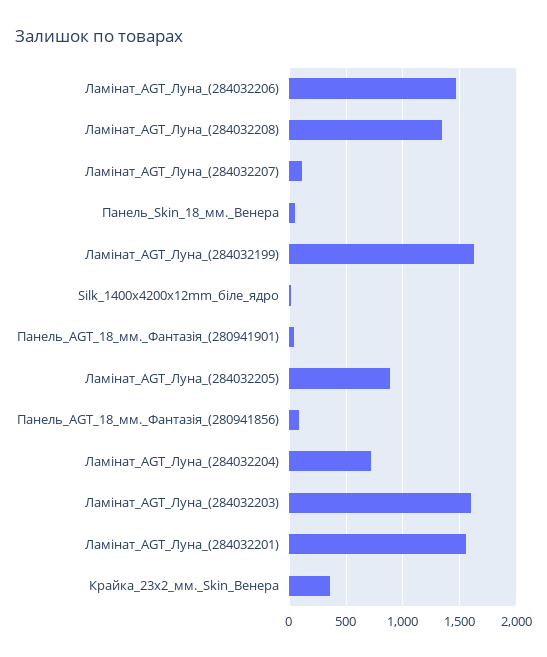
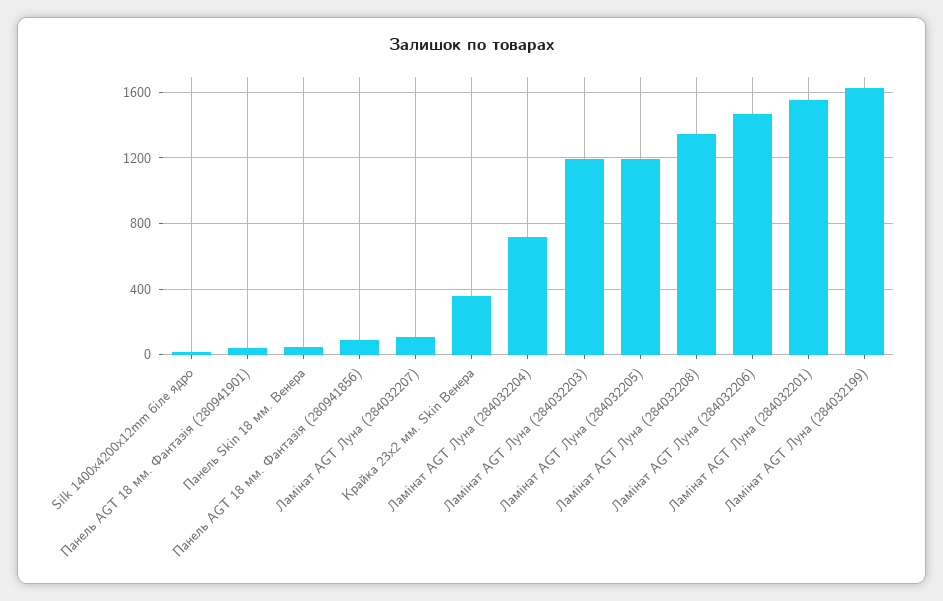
Ламінат_AGT_Луна_(284032205): 900 -> 1200
Ламінат_AGT_Луна_(284032203): 1600 -> 1200

